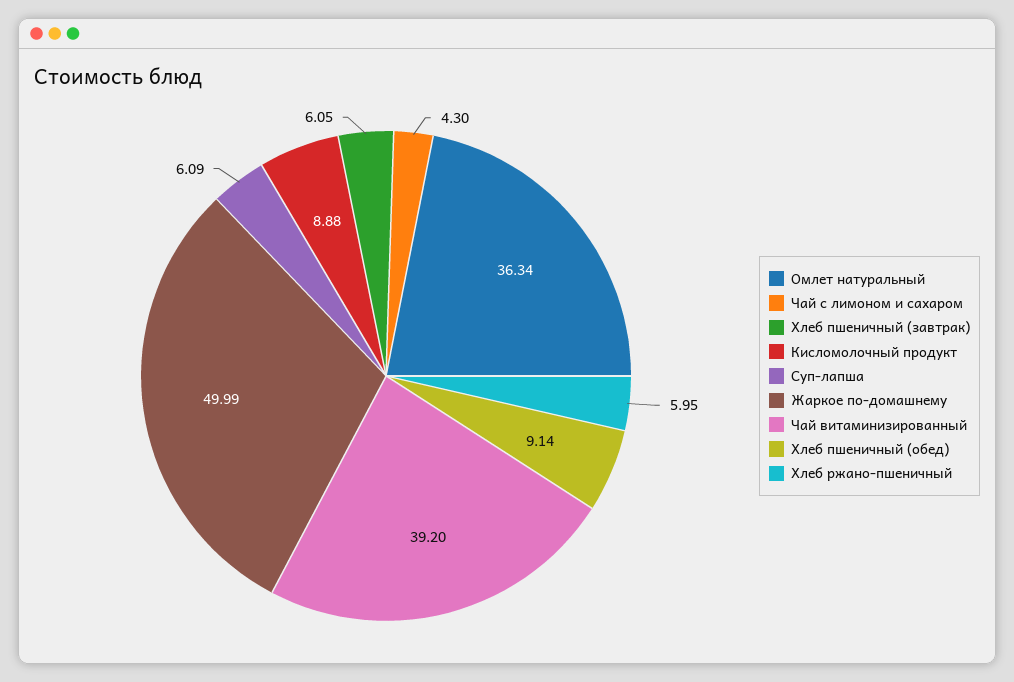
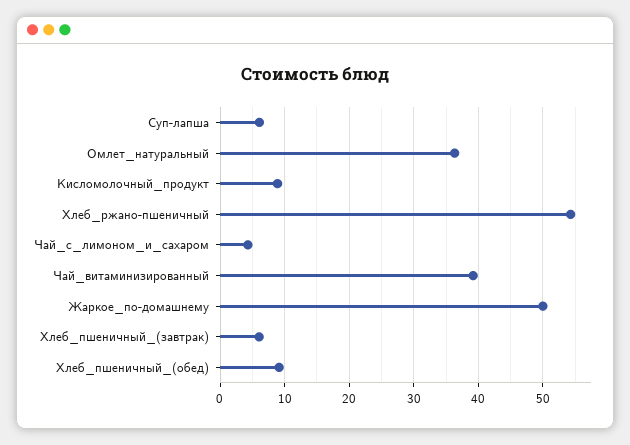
Хлеб ржано-пшеничный: 5.95 -> 54

